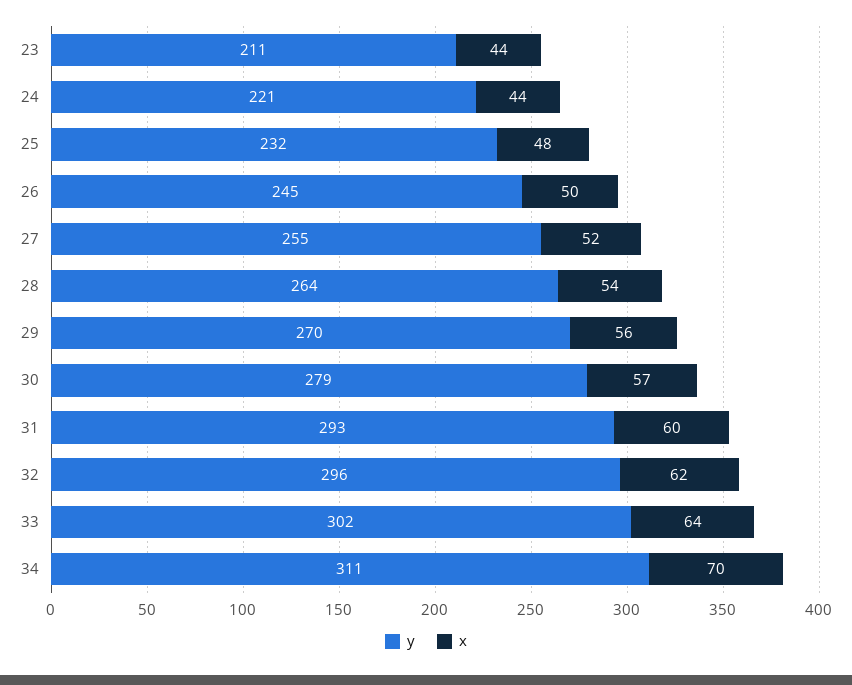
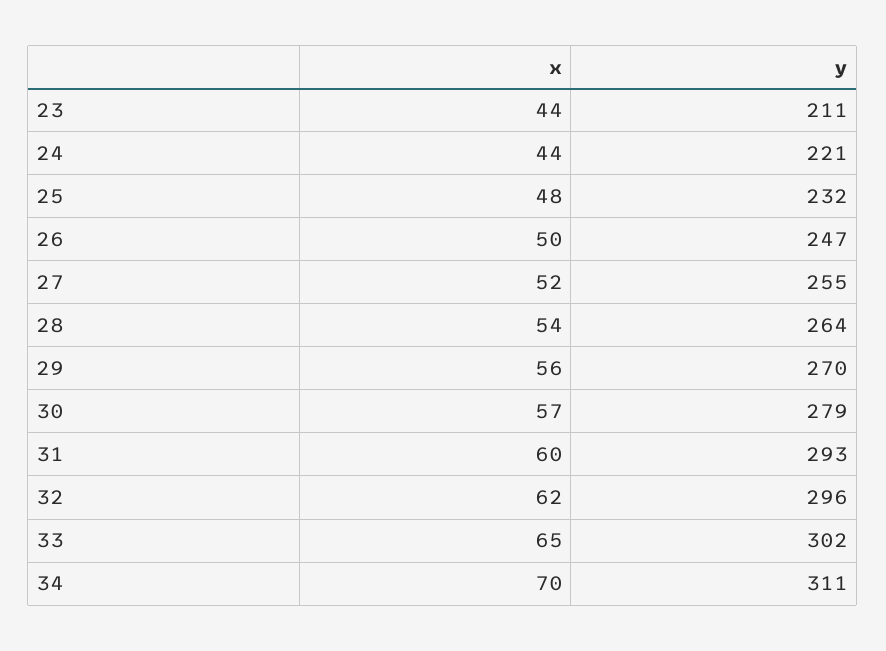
y, 26: 245 -> 247
x, 33: 64 -> 65

